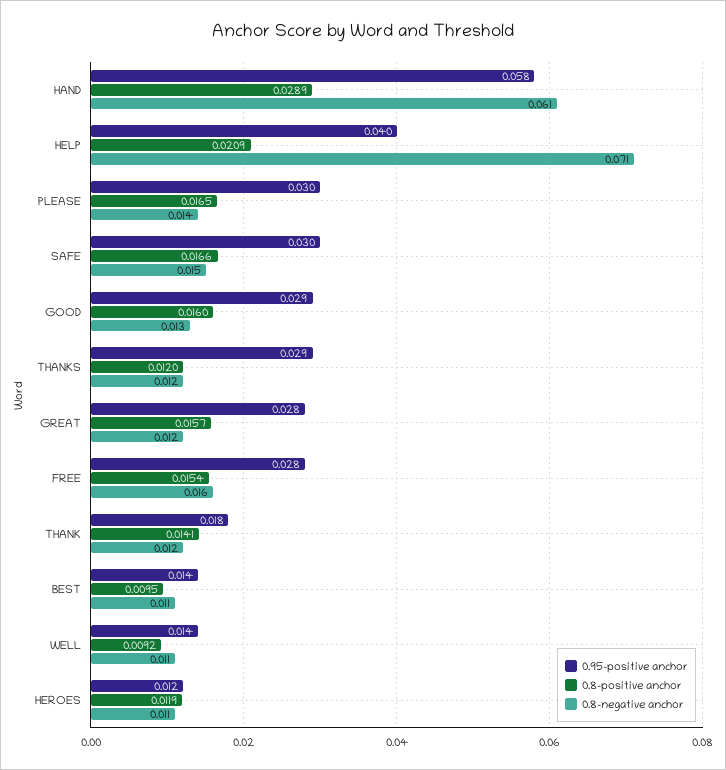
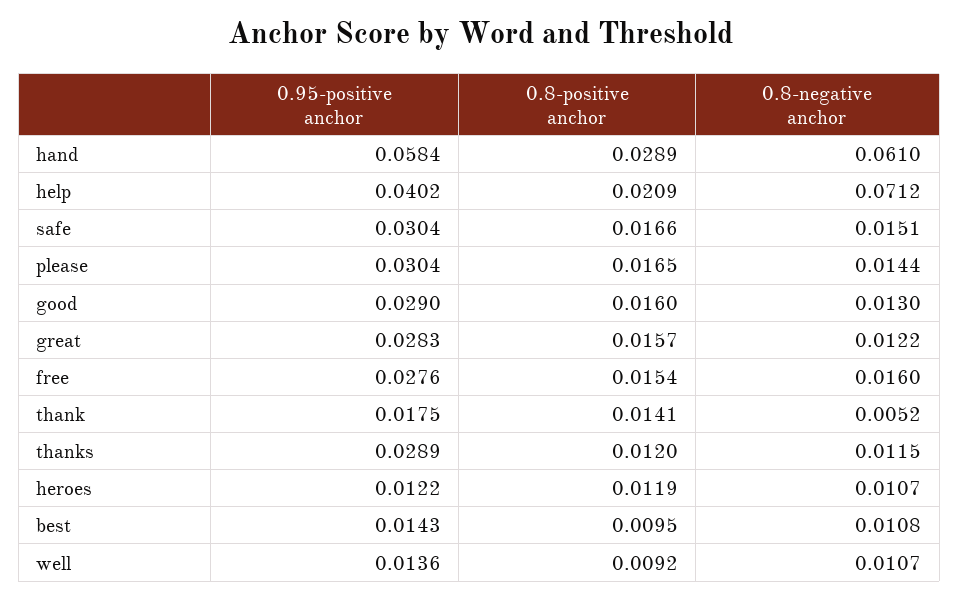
0.8-negative anchor, THANK: 0.012 -> 0.0052

